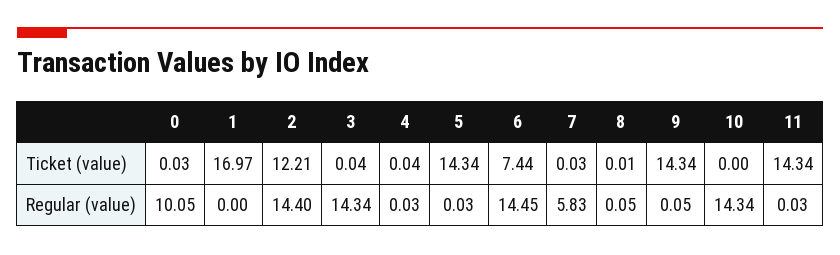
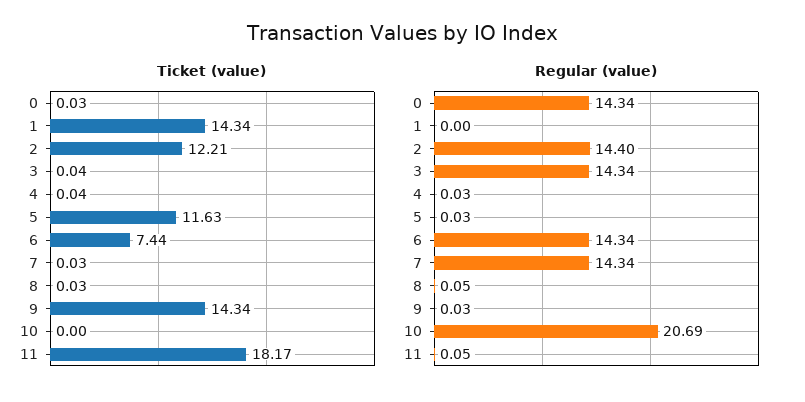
Ticket (value), 1: 16.97 -> 14.34
Ticket (value), 5: 14.34 -> 11.63
Ticket (value), 8: 0.01 -> 0.03
Ticket (value), 11: 14.34 -> 18.17
Regular (value), 0: 10.05 -> 14.34
Regular (value), 6: 14.45 -> 14.34
Regular (value), 7: 5.83 -> 14.34
Regular (value), 9: 0.05 -> 0.03
Regular (value), 10: 14.34 -> 20.69
Regular (value), 11: 0.03 -> 0.05

